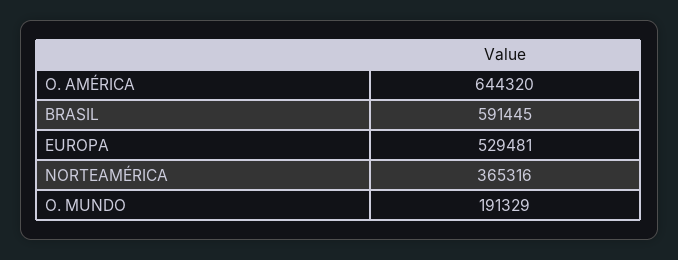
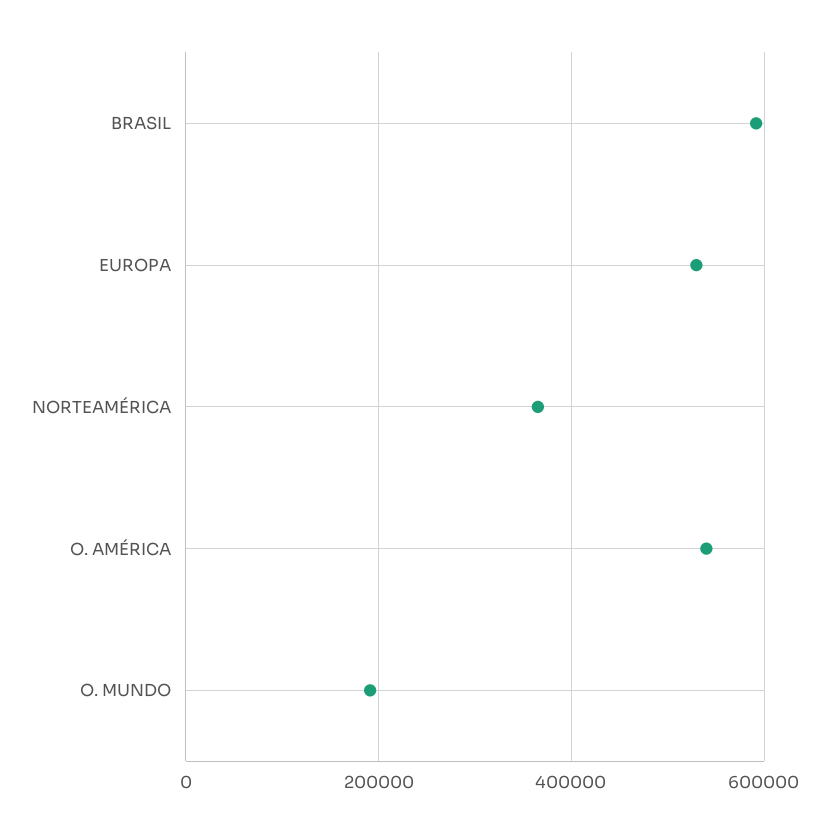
O. AMÉRICA: 644320 -> 540000

